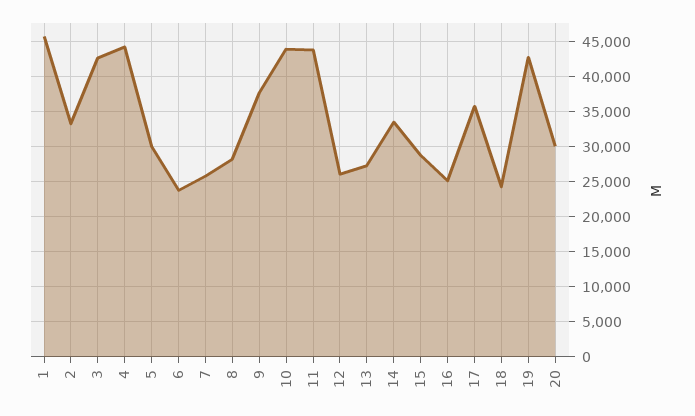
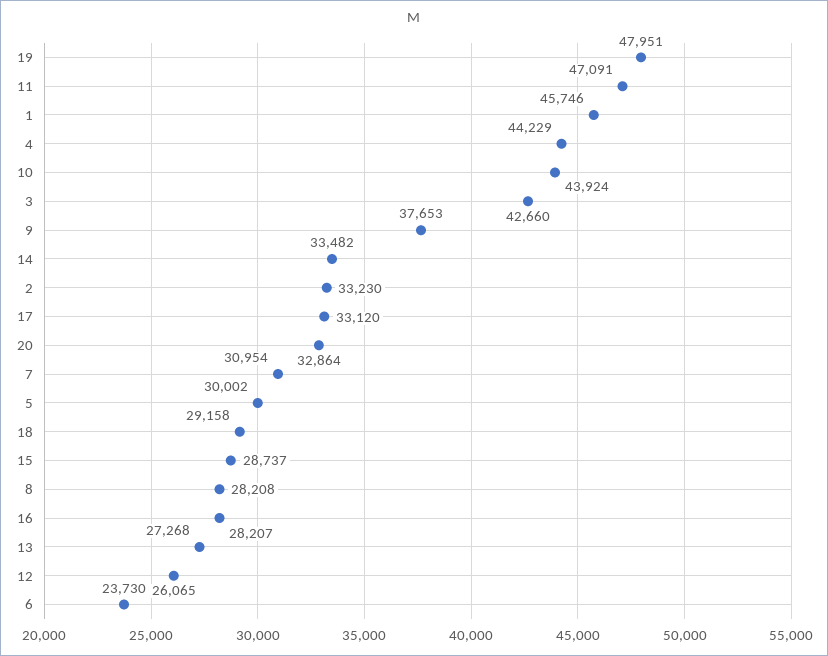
7: 26000 -> 30954
11: 44000 -> 47091
16: 25000 -> 28207
17: 36000 -> 33120
18: 24000 -> 29158
19: 43000 -> 47951
20: 30000 -> 32864

